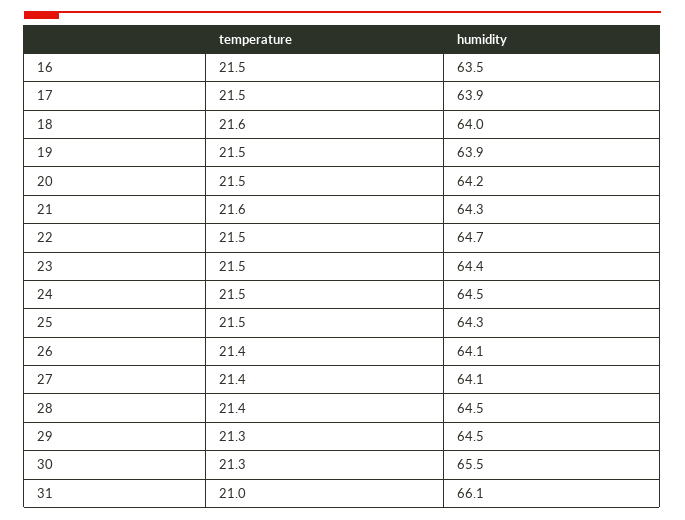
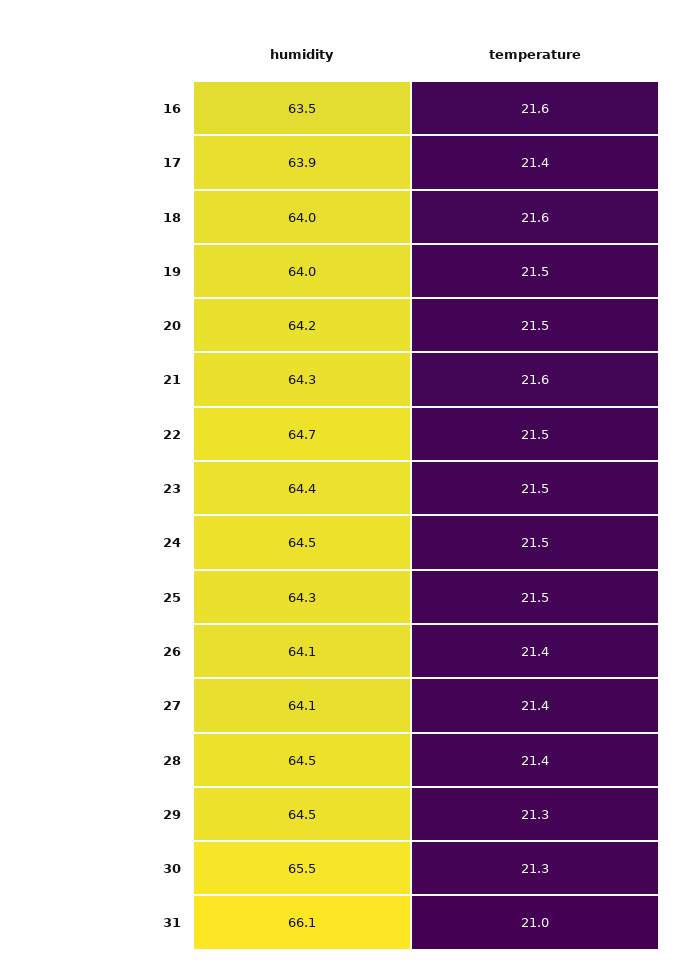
temperature, 16: 21.5 -> 21.6
temperature, 17: 21.5 -> 21.4
humidity, 19: 63.9 -> 64

